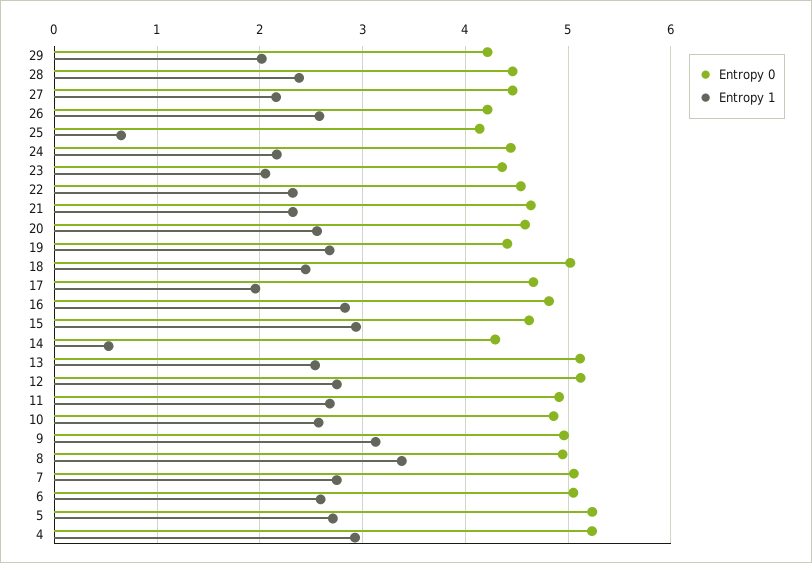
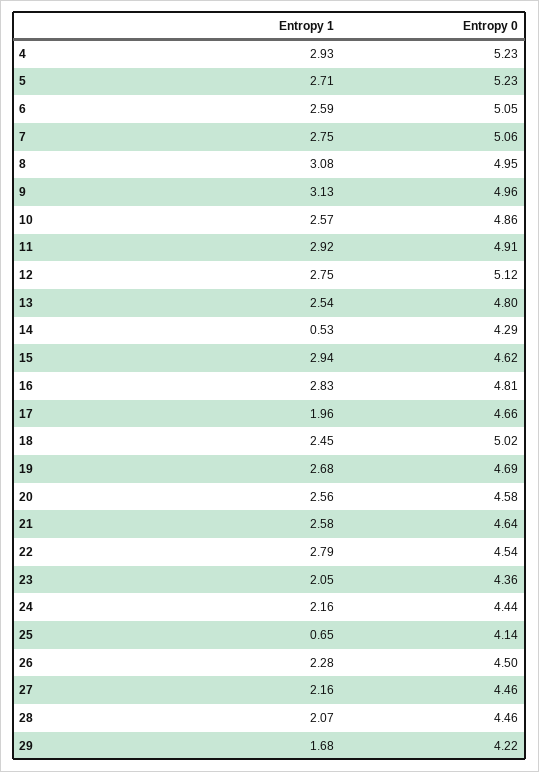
Entropy 1, 29: 2 -> 1.68
Entropy 1, 28: 2.4 -> 2.07
Entropy 0, 26: 4.2 -> 4.5
Entropy 1, 26: 2.6 -> 2.28
Entropy 1, 22: 2.3 -> 2.79
Entropy 1, 21: 2.3 -> 2.58
Entropy 0, 19: 4.4 -> 4.69
Entropy 0, 13: 5.1 -> 4.8
Entropy 1, 11: 2.7 -> 2.92
Entropy 1, 8: 3.4 -> 3.08

